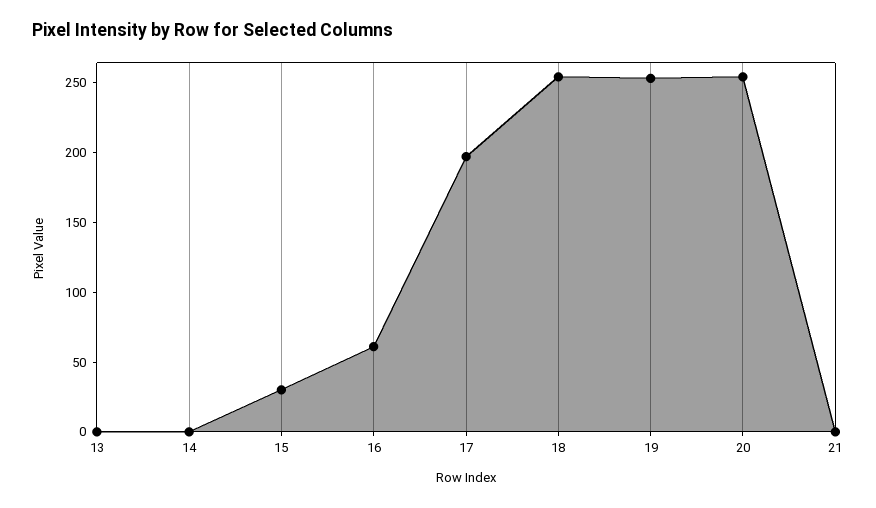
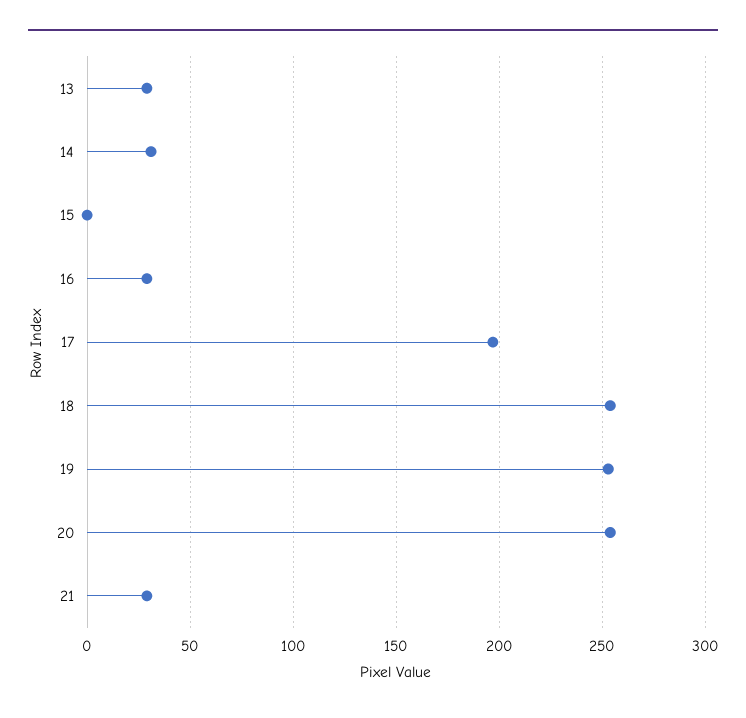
13: 0 -> 30
14: 0 -> 30
15: 30 -> 0
16: 60 -> 30
21: 0 -> 30

